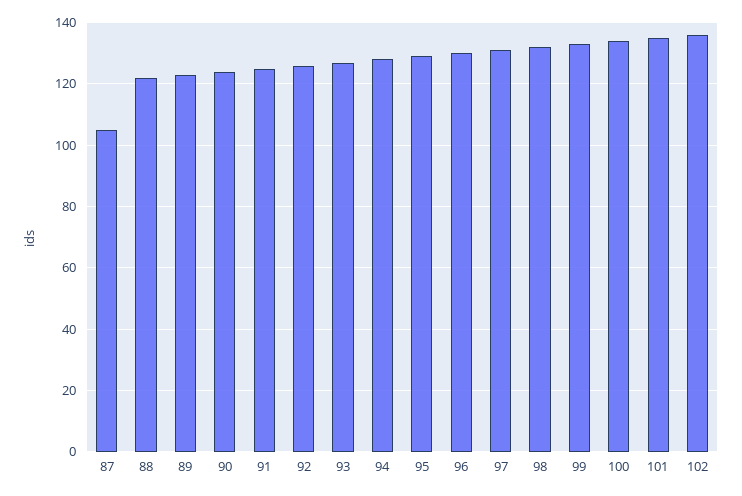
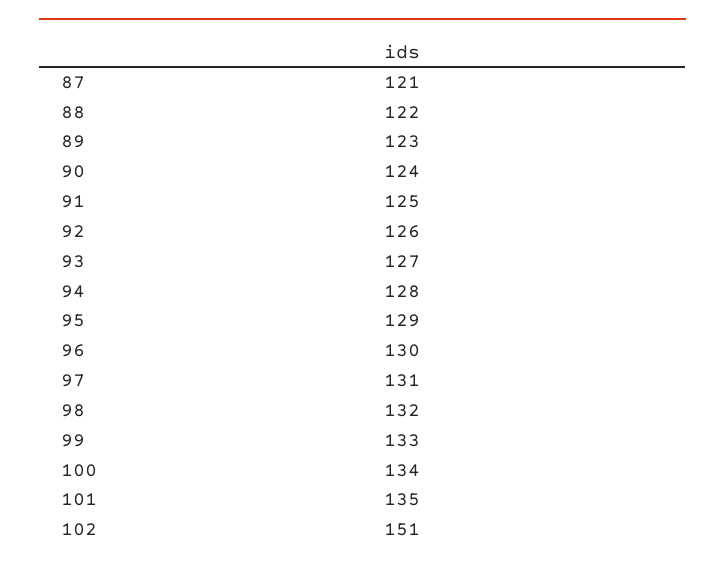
87: 105 -> 121
102: 135 -> 151

